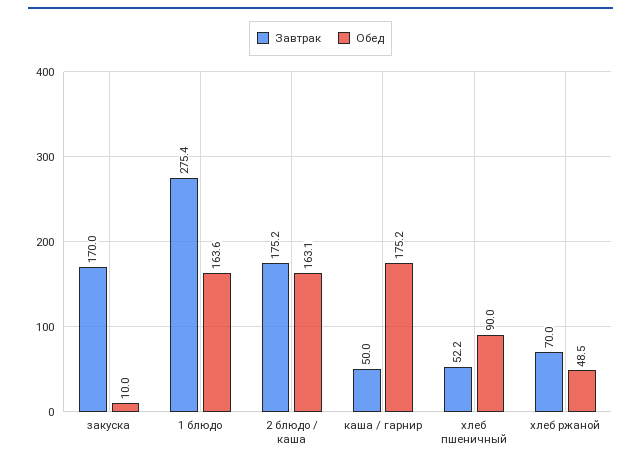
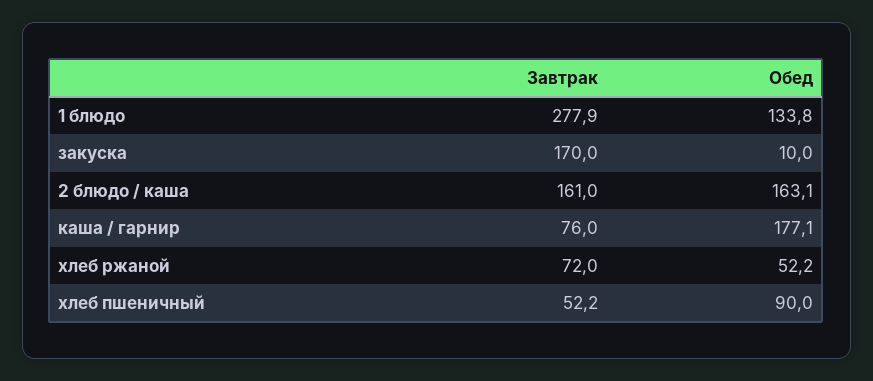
Завтрак, 1 блюдо: 275.4 -> 277.9
Обед, 1 блюдо: 163.6 -> 133.8
Завтрак, 2 блюдо / каша: 175.2 -> 161
Завтрак, каша / гарнир: 50 -> 76
Обед, каша / гарнир: 175.2 -> 177.1
Завтрак, хлеб ржаной: 70 -> 72
Обед, хлеб ржаной: 48.5 -> 52.2

